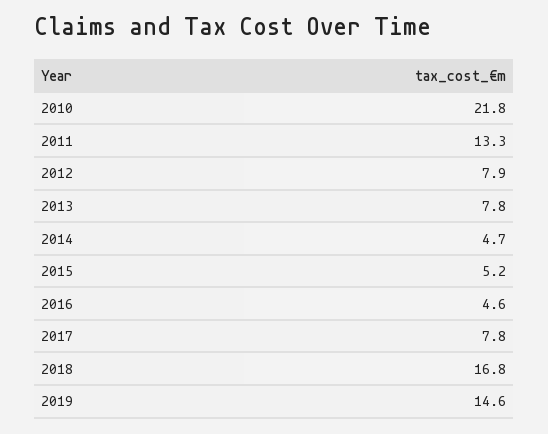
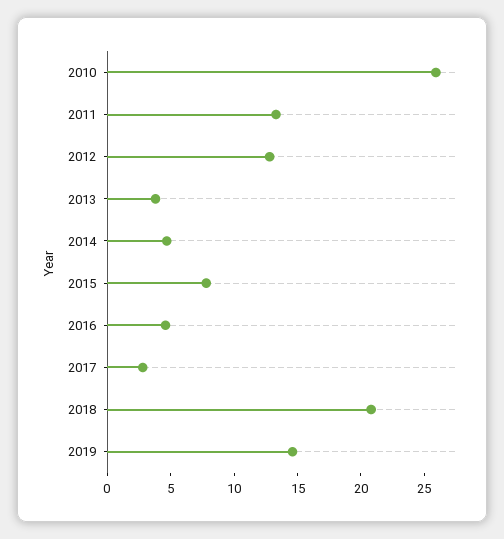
2010: 21.8 -> 26
2012: 7.9 -> 13
2013: 7.8 -> 4
2015: 5.2 -> 8
2017: 7.8 -> 3
2018: 16.8 -> 21

